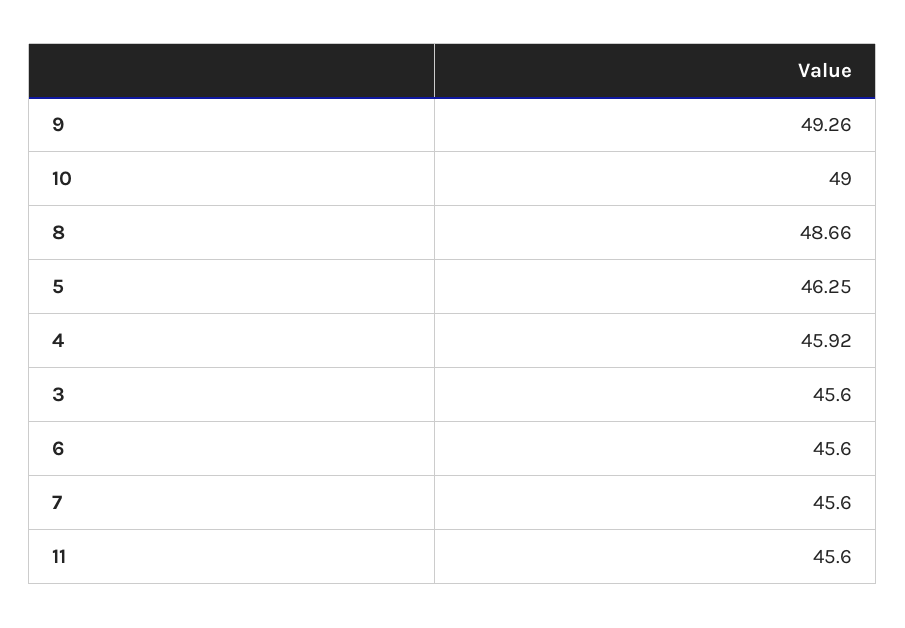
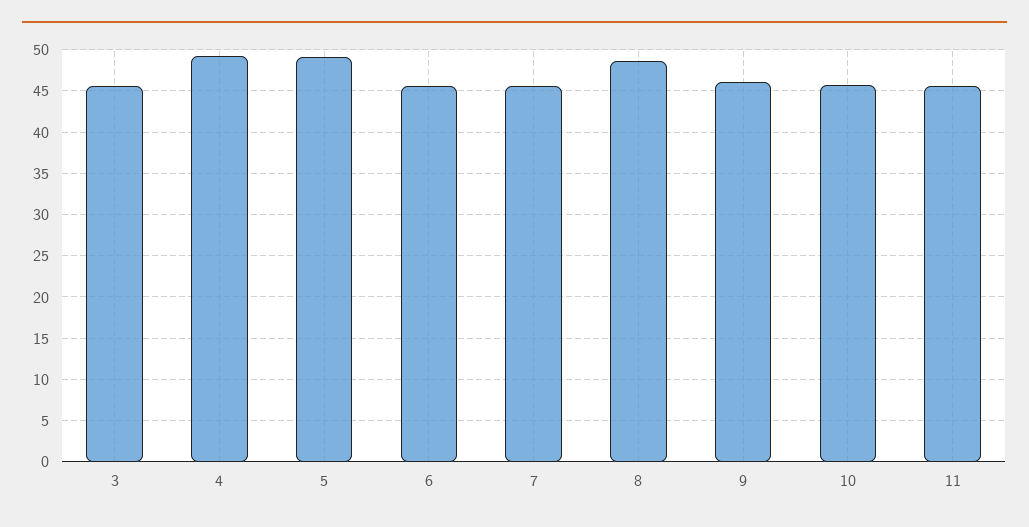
9: 49.26 -> 46
10: 49 -> 46
5: 46.25 -> 49
4: 45.92 -> 49

